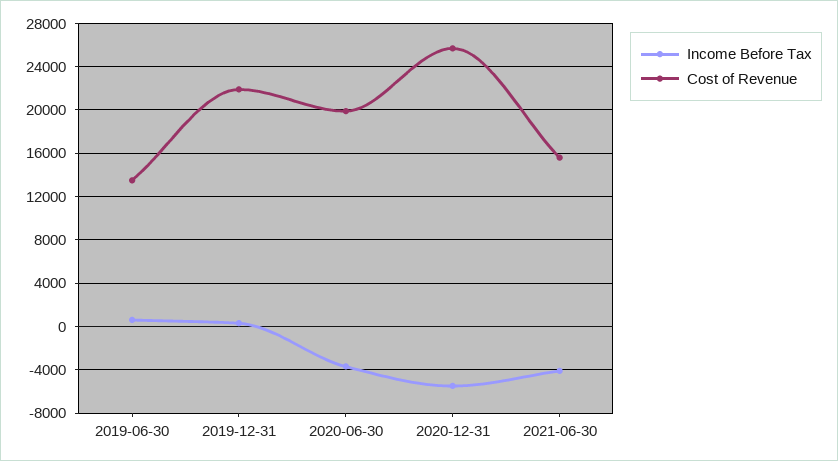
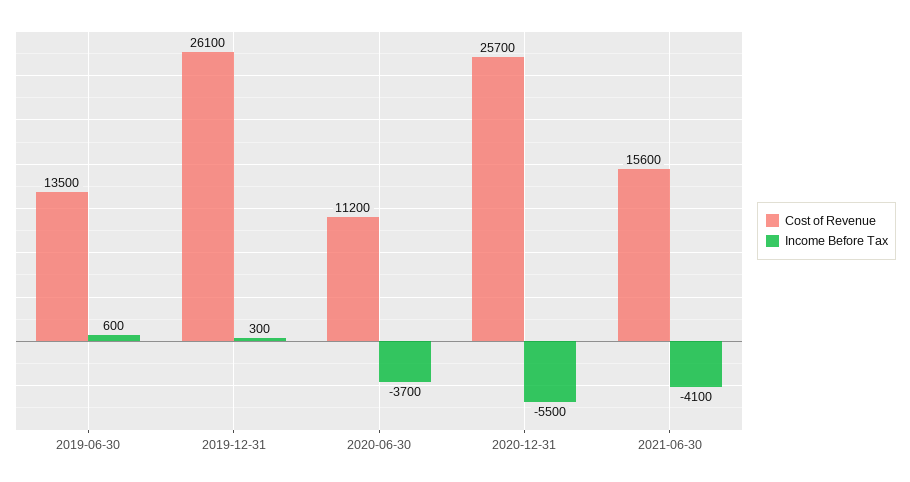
Cost of Revenue, 2019-12-31: 22000 -> 26100
Cost of Revenue, 2020-06-30: 20000 -> 11200

